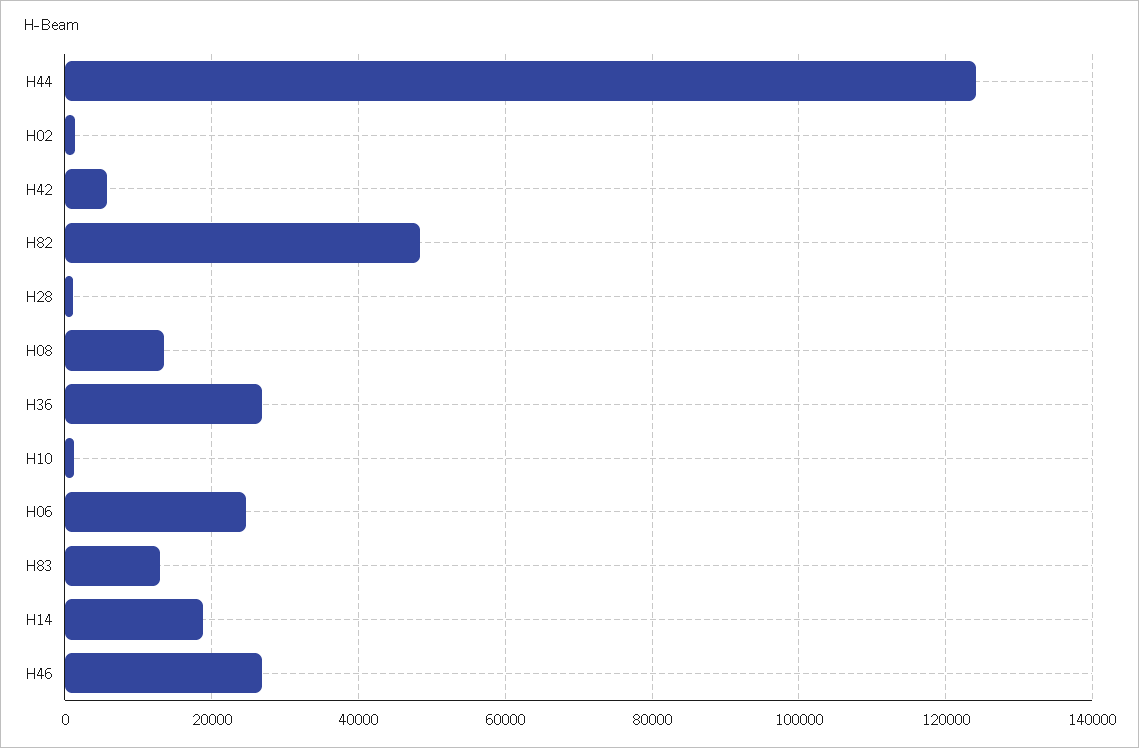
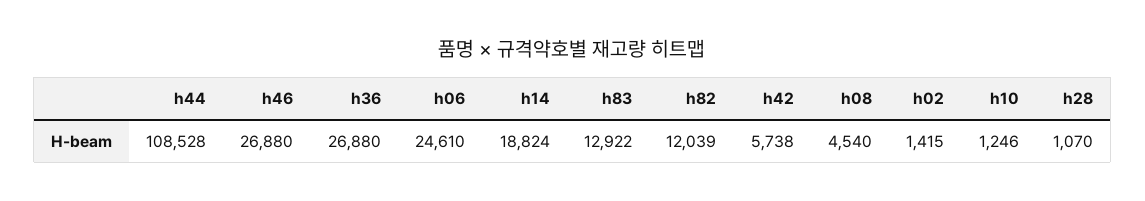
H44: 124000 -> 108528
H82: 48000 -> 12039
H08: 14000 -> 4540

